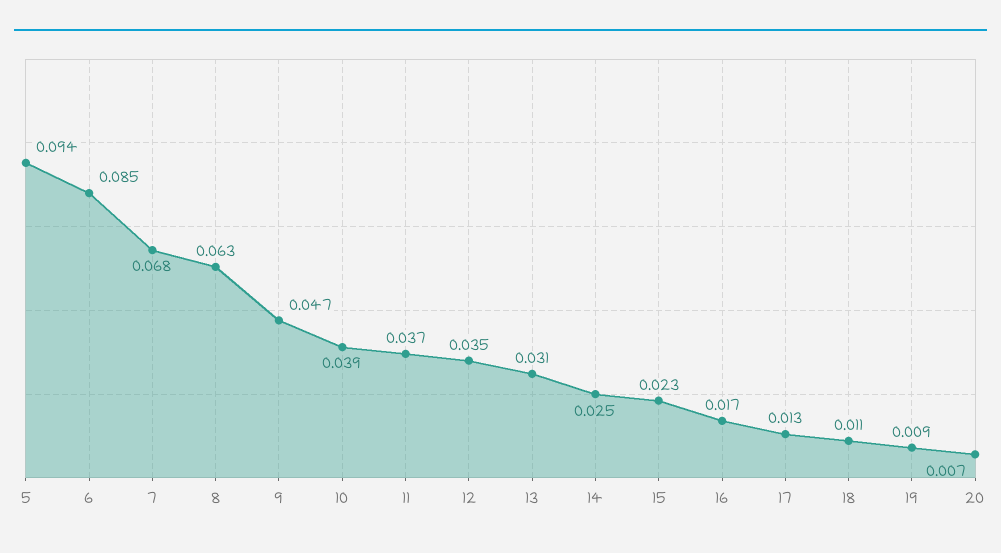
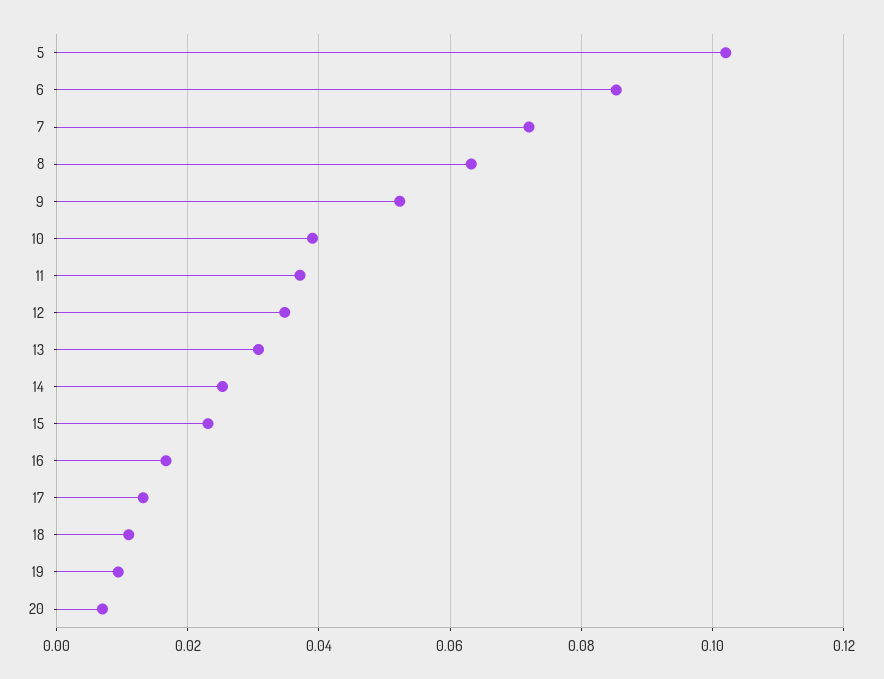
5: 0.094 -> 0.102
7: 0.068 -> 0.072
9: 0.047 -> 0.052

